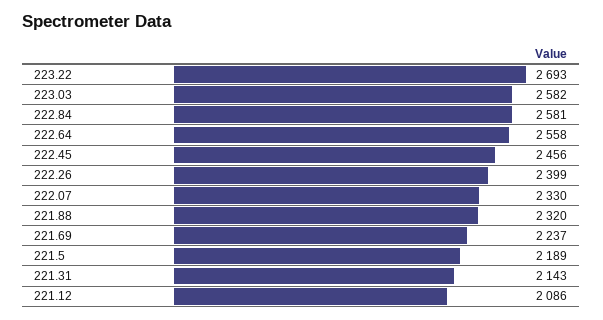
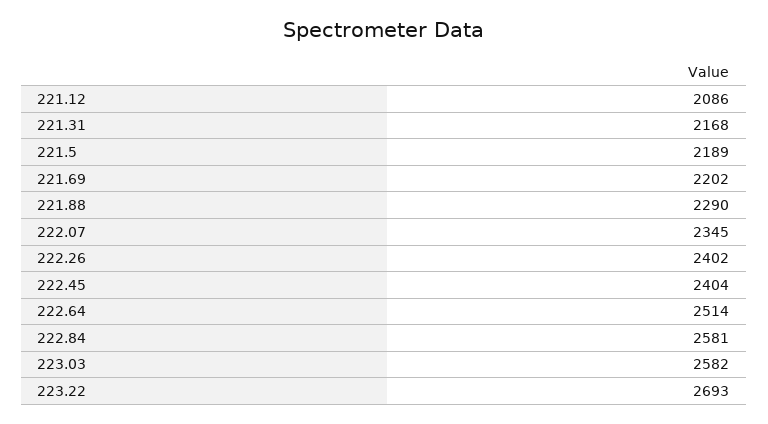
222.64: 2558 -> 2514
222.45: 2456 -> 2404
222.26: 2399 -> 2402
222.07: 2330 -> 2345
221.88: 2320 -> 2290
221.69: 2237 -> 2202
221.31: 2143 -> 2168

